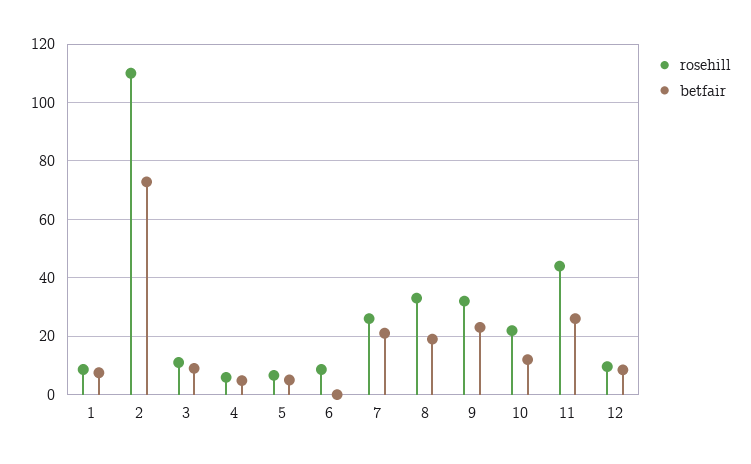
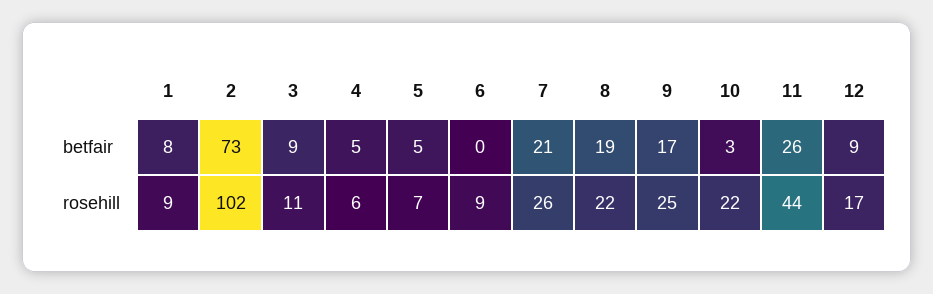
rosehill, 2: 110 -> 102
rosehill, 8: 32.5 -> 22
rosehill, 9: 32.5 -> 25
betfair, 9: 22.5 -> 17
betfair, 10: 12.5 -> 3
rosehill, 12: 10 -> 17

